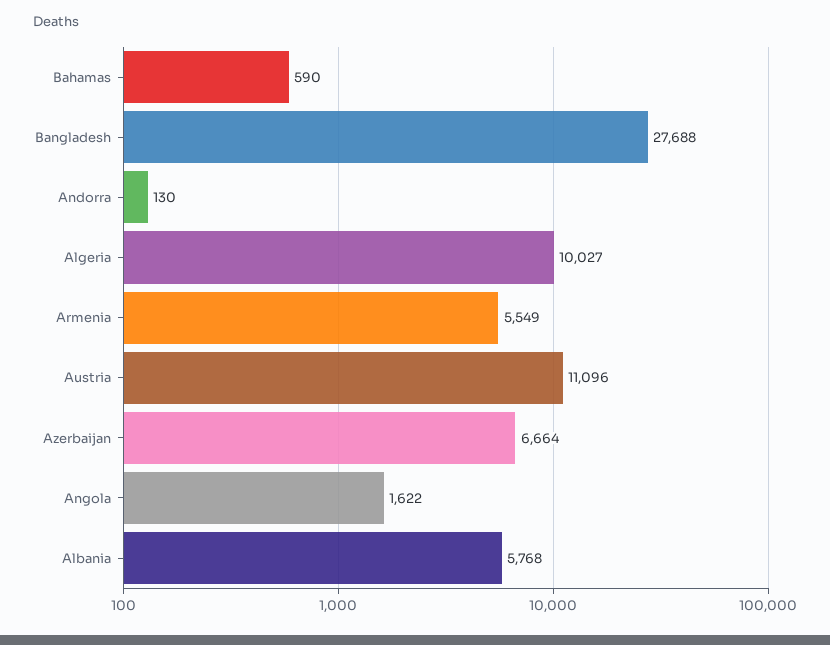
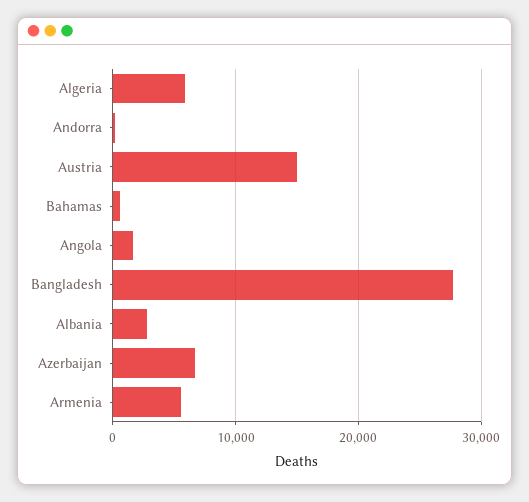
Algeria: 10027 -> 6000
Austria: 11096 -> 15000
Albania: 5768 -> 3000

